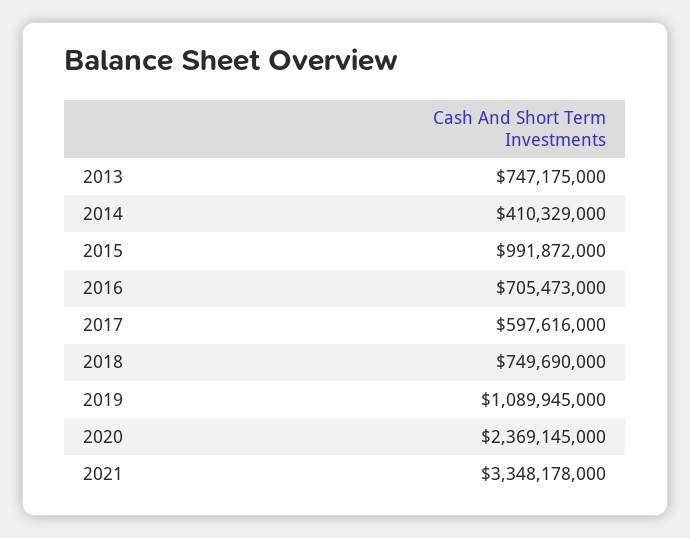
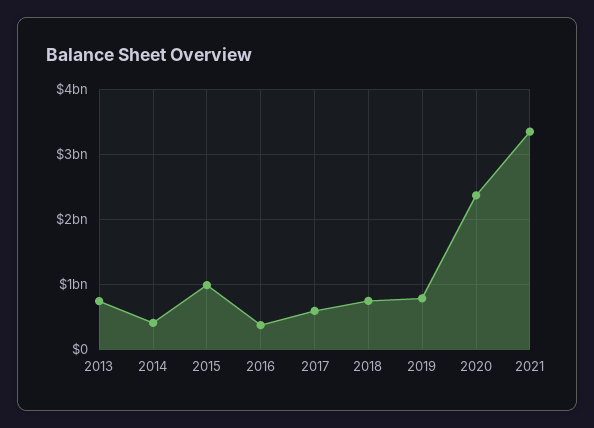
2016: 705473000 -> 400000000
2019: 1089945000 -> 800000000

